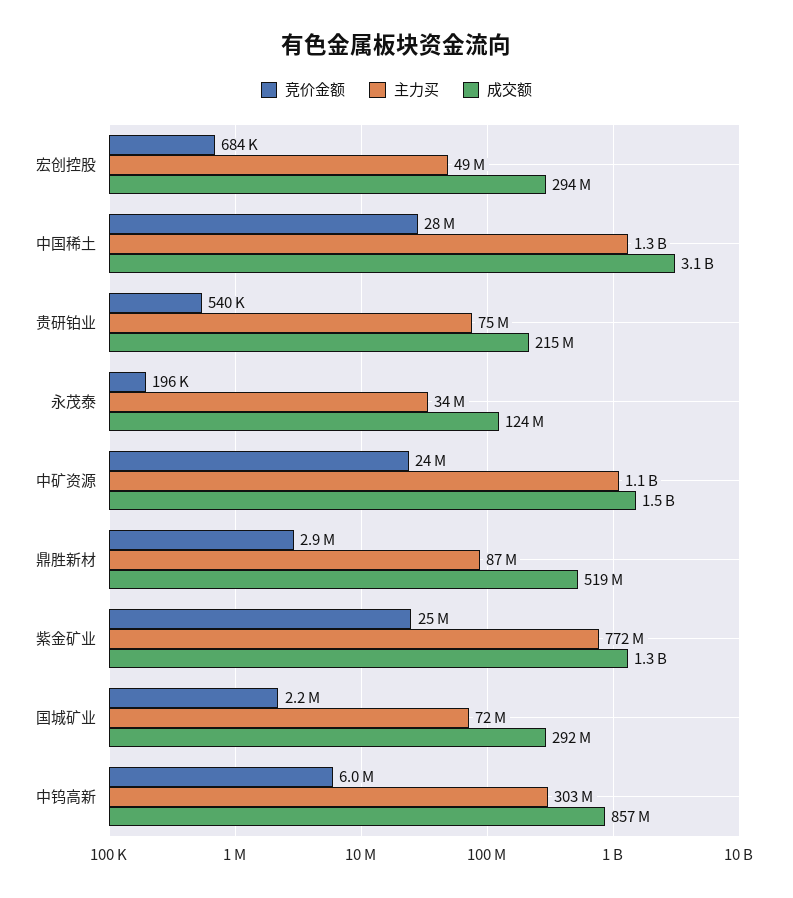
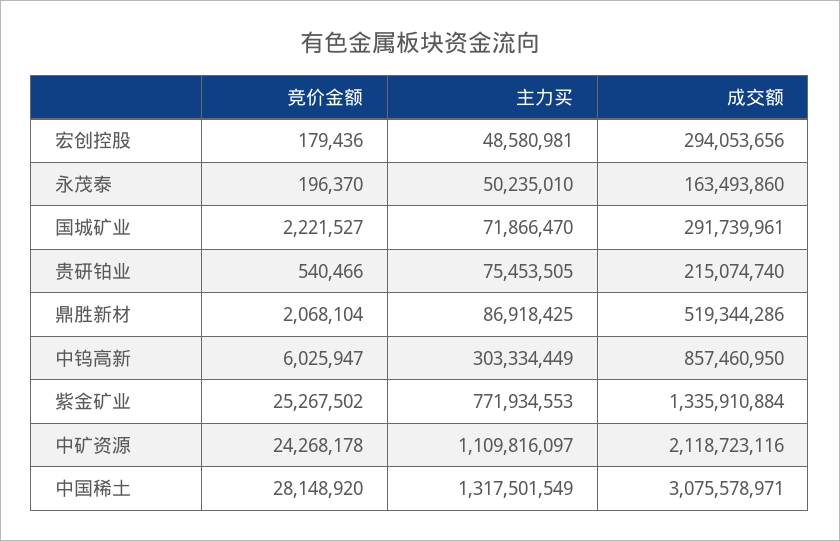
竞价金额, 宏创控股: 684000 -> 179436
主力买, 永茂泰: 34000000 -> 50235010
成交额, 永茂泰: 124000000 -> 163493860
成交额, 中矿资源: 1500000000 -> 2118723116
竞价金额, 鼎胜新材: 2900000 -> 2068104

